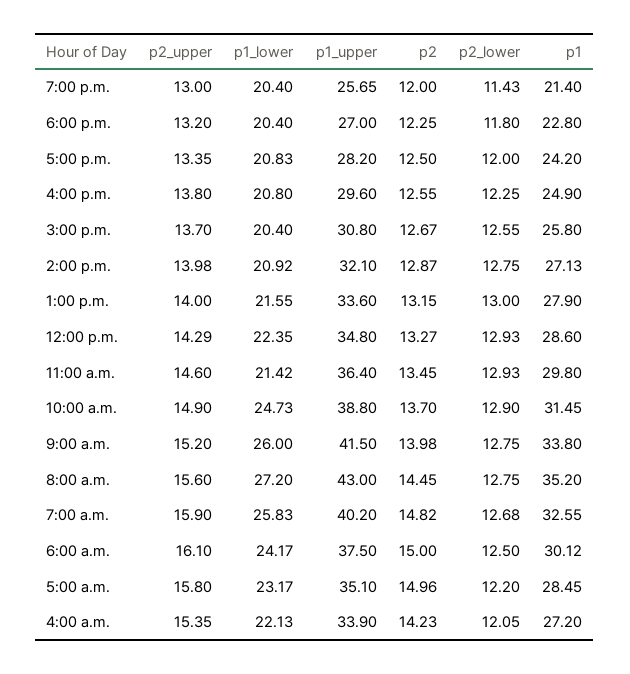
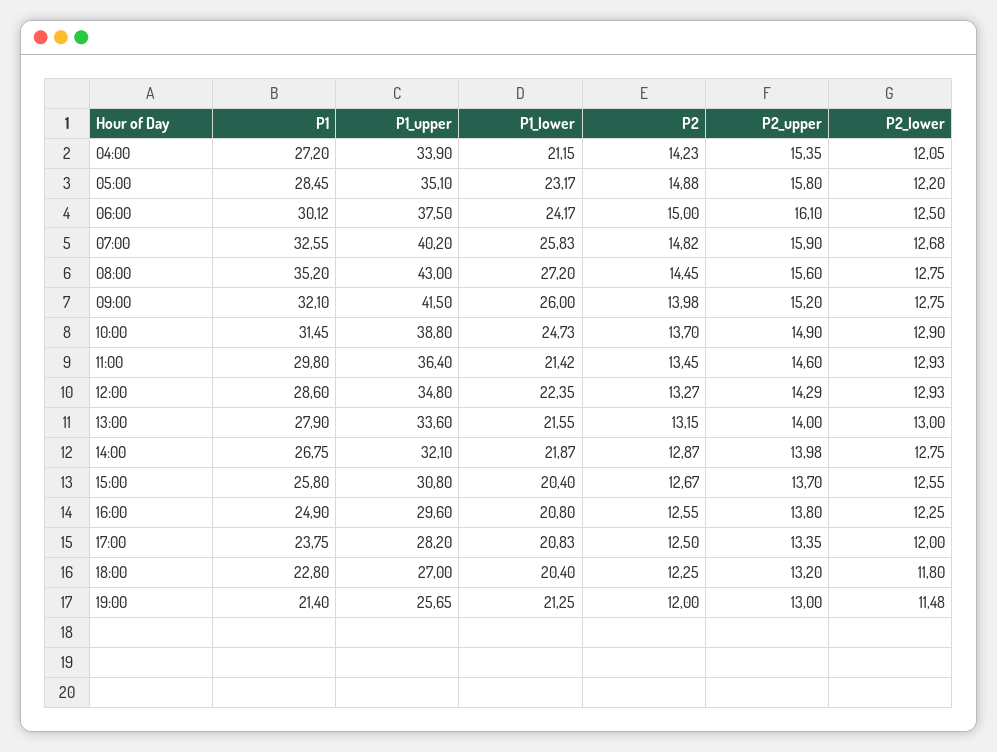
p1_lower, 7:00 p.m.: 20.4 -> 21.25
p2_lower, 7:00 p.m.: 11.43 -> 11.48
p1, 5:00 p.m.: 24.2 -> 23.75
p1_lower, 2:00 p.m.: 20.92 -> 21.87
p1, 2:00 p.m.: 27.13 -> 26.75
p1, 9:00 a.m.: 33.8 -> 32.1
p2, 5:00 a.m.: 14.96 -> 14.88
p1_lower, 4:00 a.m.: 22.13 -> 21.15

